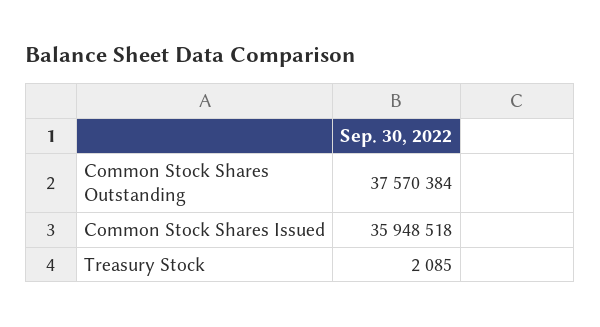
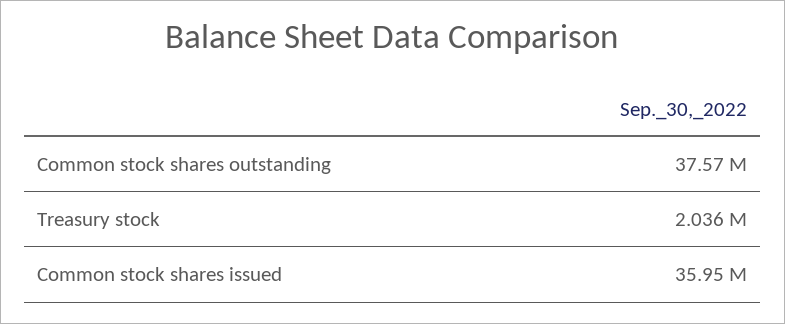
Treasury Stock: 2085 -> 2036000

